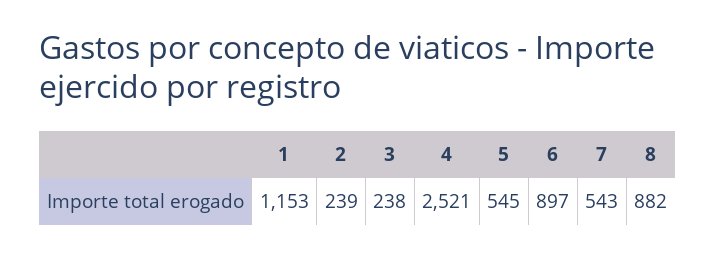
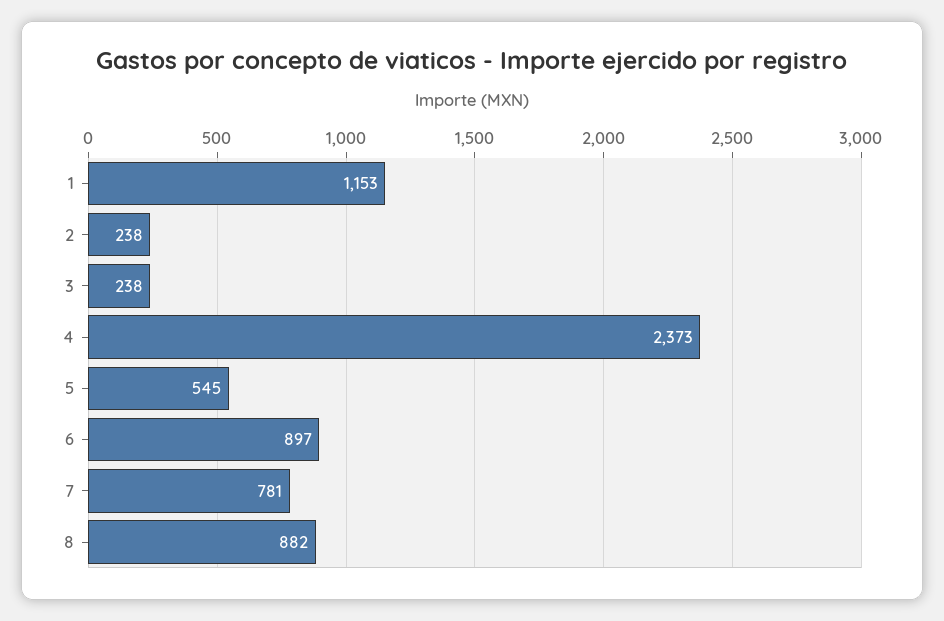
2: 239 -> 238
4: 2521 -> 2373
7: 543 -> 781

